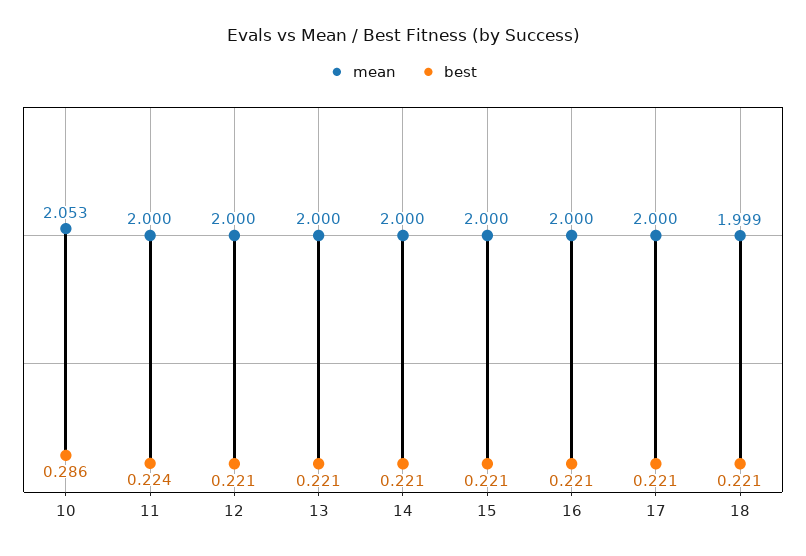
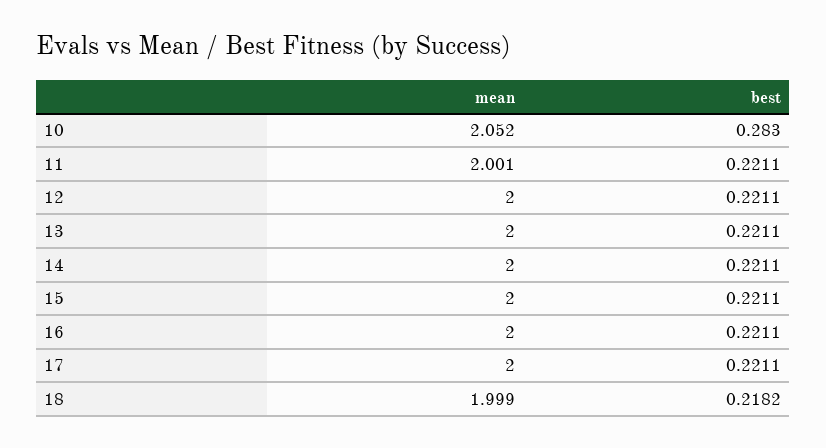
mean, 10: 2.053 -> 2.052
best, 10: 0.286 -> 0.283
mean, 11: 2 -> 2.001
best, 11: 0.224 -> 0.2211
best, 18: 0.221 -> 0.2182

